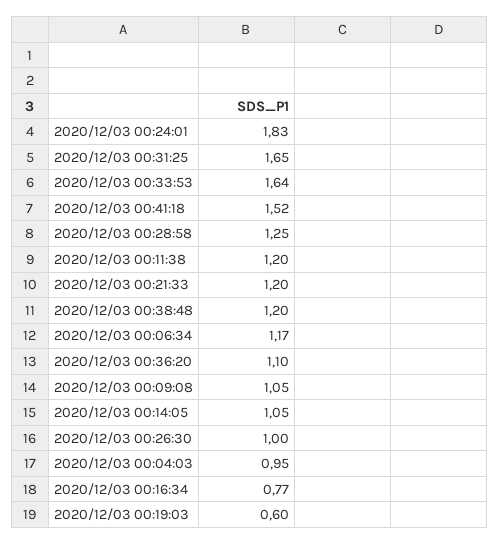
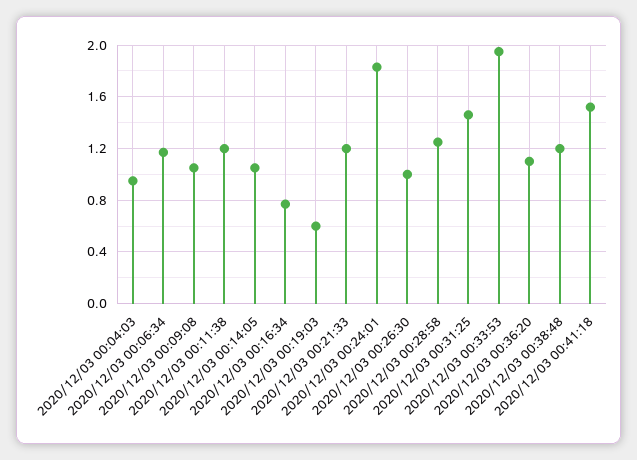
2020/12/03 00:31:25: 1.65 -> 1.45
2020/12/03 00:33:53: 1.64 -> 1.95

